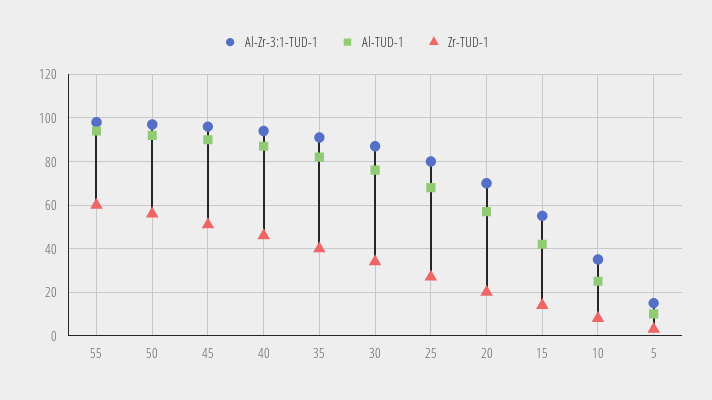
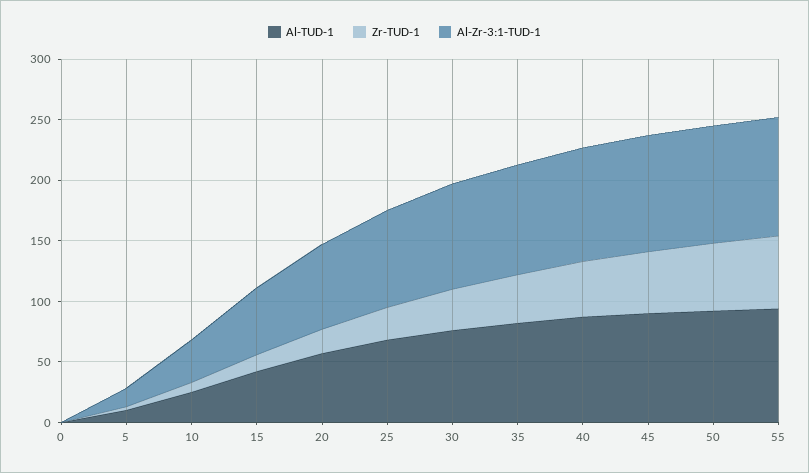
Al-TUD-1, 0: none -> 0
Zr-TUD-1, 0: none -> 0
Al-Zr-3:1-TUD-1, 0: none -> 0

